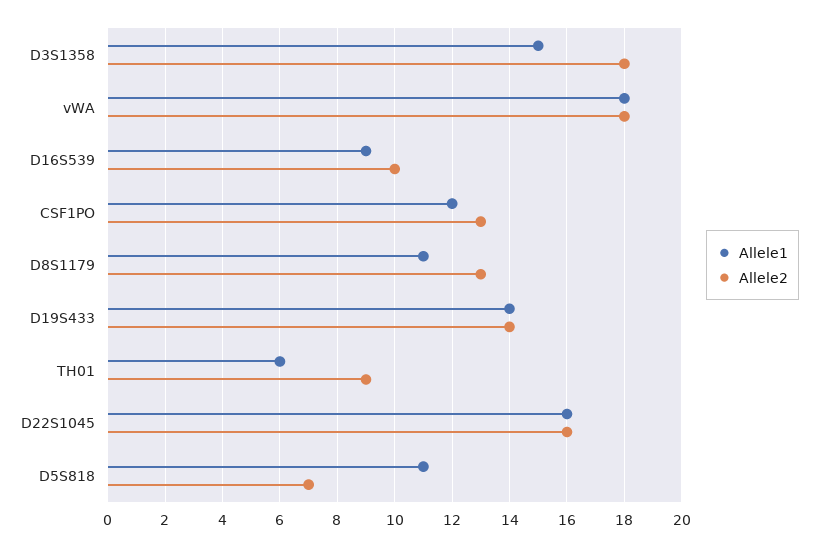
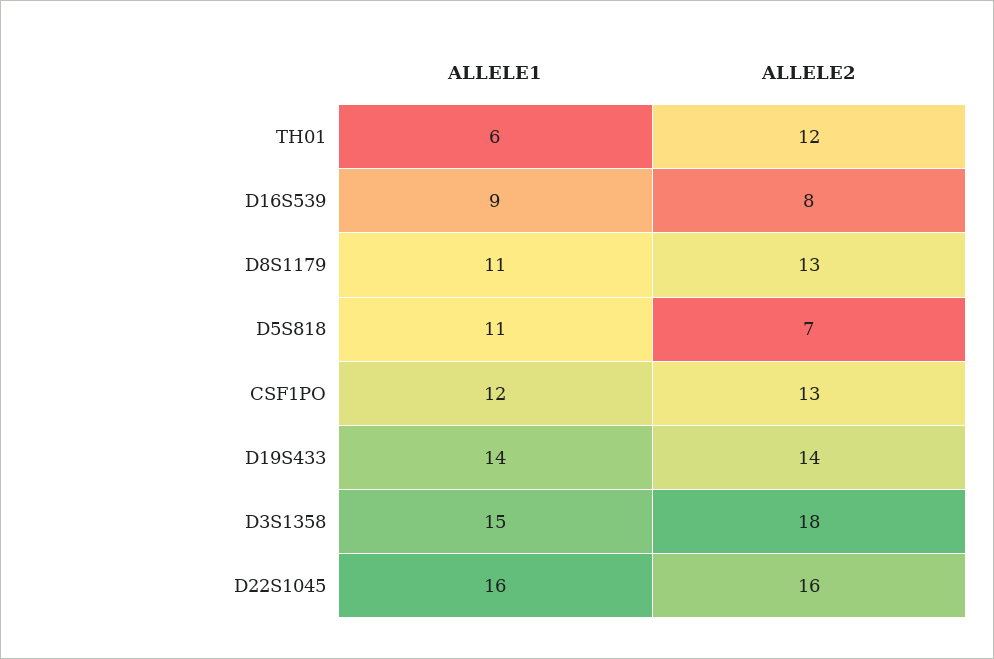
Allele1, vWA: 18 -> none
Allele2, vWA: 18 -> none
Allele2, D16S539: 10 -> 8
Allele2, TH01: 9 -> 12

